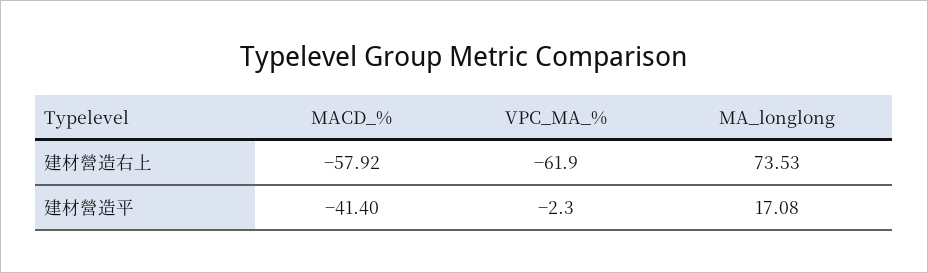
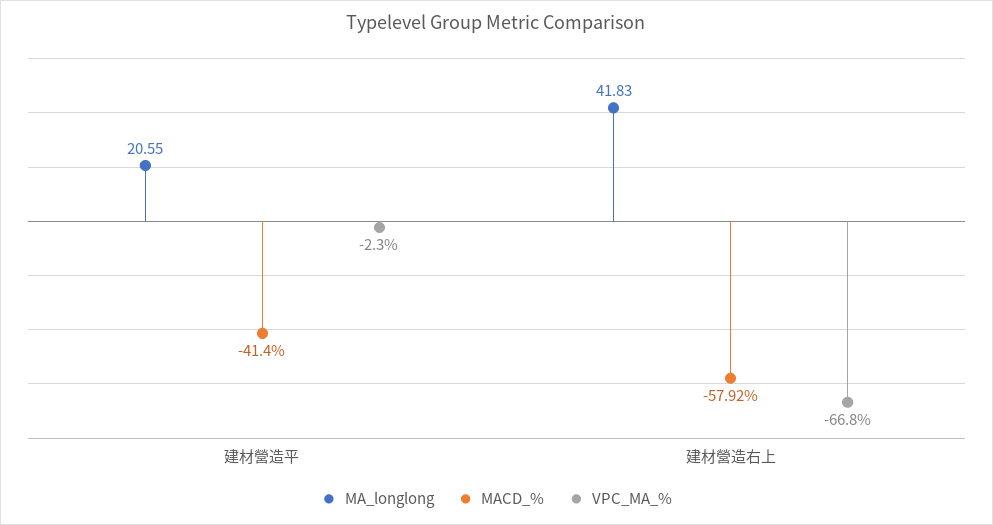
VPC_MA_%, 建材營造右上: -61.9 -> -66.8
MA_longlong, 建材營造右上: 73.53 -> 41.83
MA_longlong, 建材營造平: 17.08 -> 20.55

